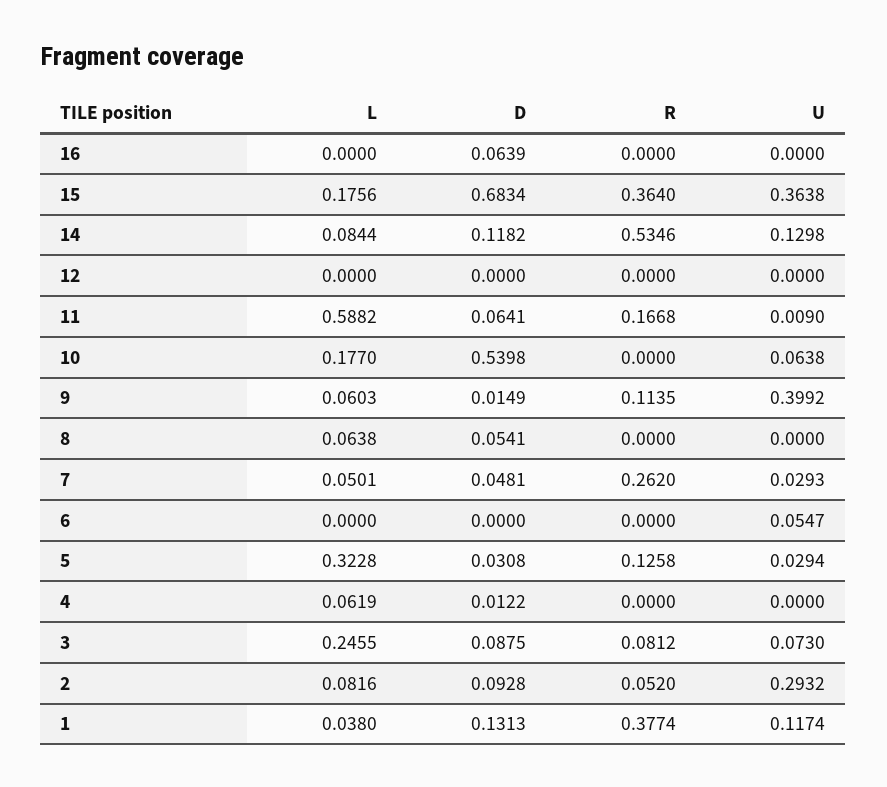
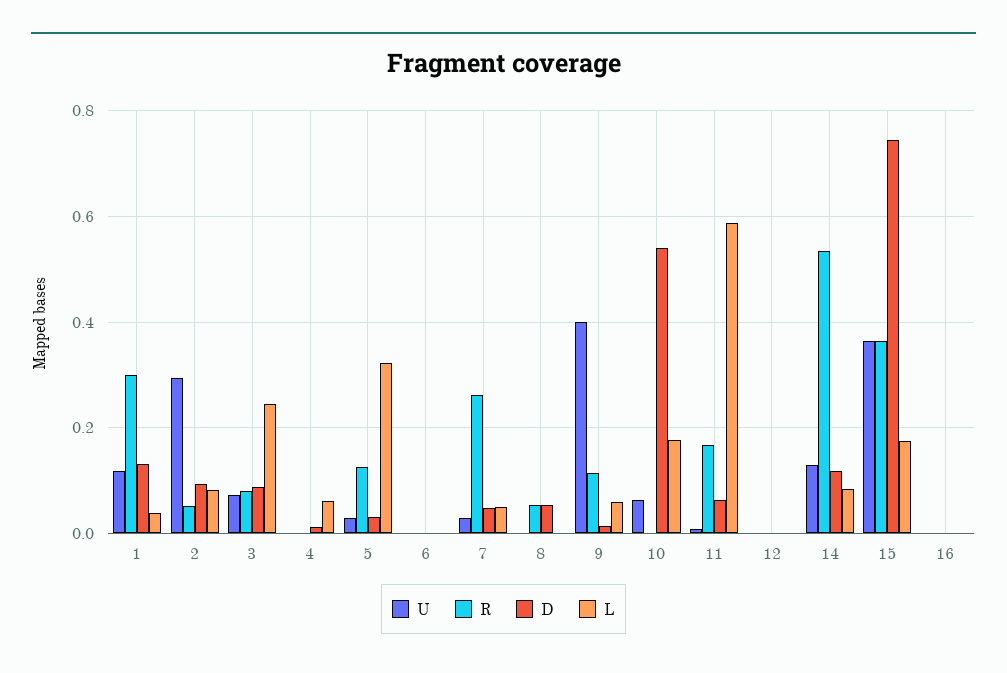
D, 16: 0.0639 -> 0
D, 15: 0.6834 -> 0.74
L, 8: 0.0638 -> 0
R, 8: 0 -> 0.06
U, 6: 0.0547 -> 0
R, 1: 0.3774 -> 0.3

